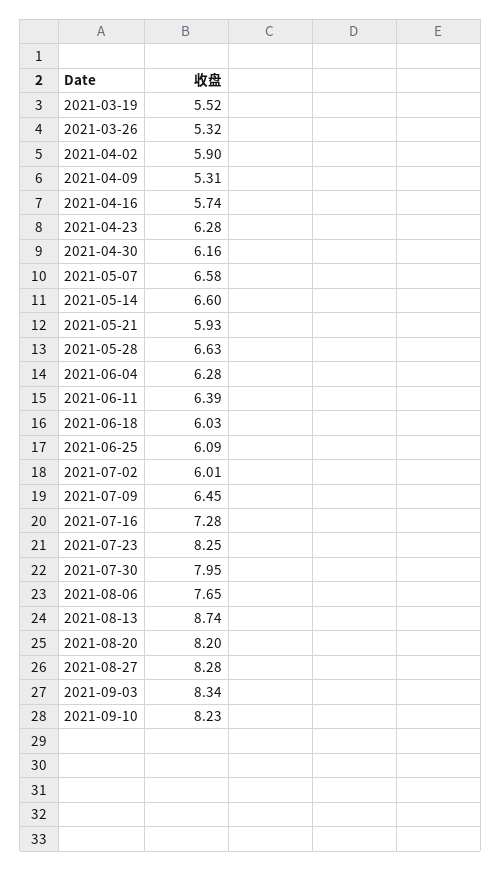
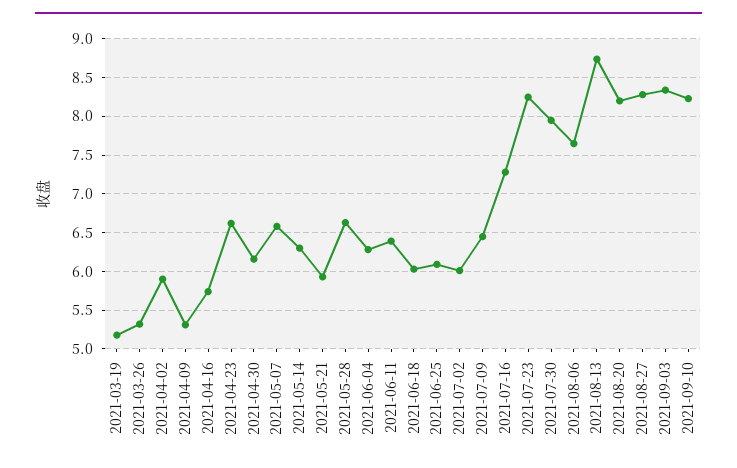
2021-03-19: 5.52 -> 5.2
2021-04-23: 6.28 -> 6.6
2021-05-14: 6.6 -> 6.3

